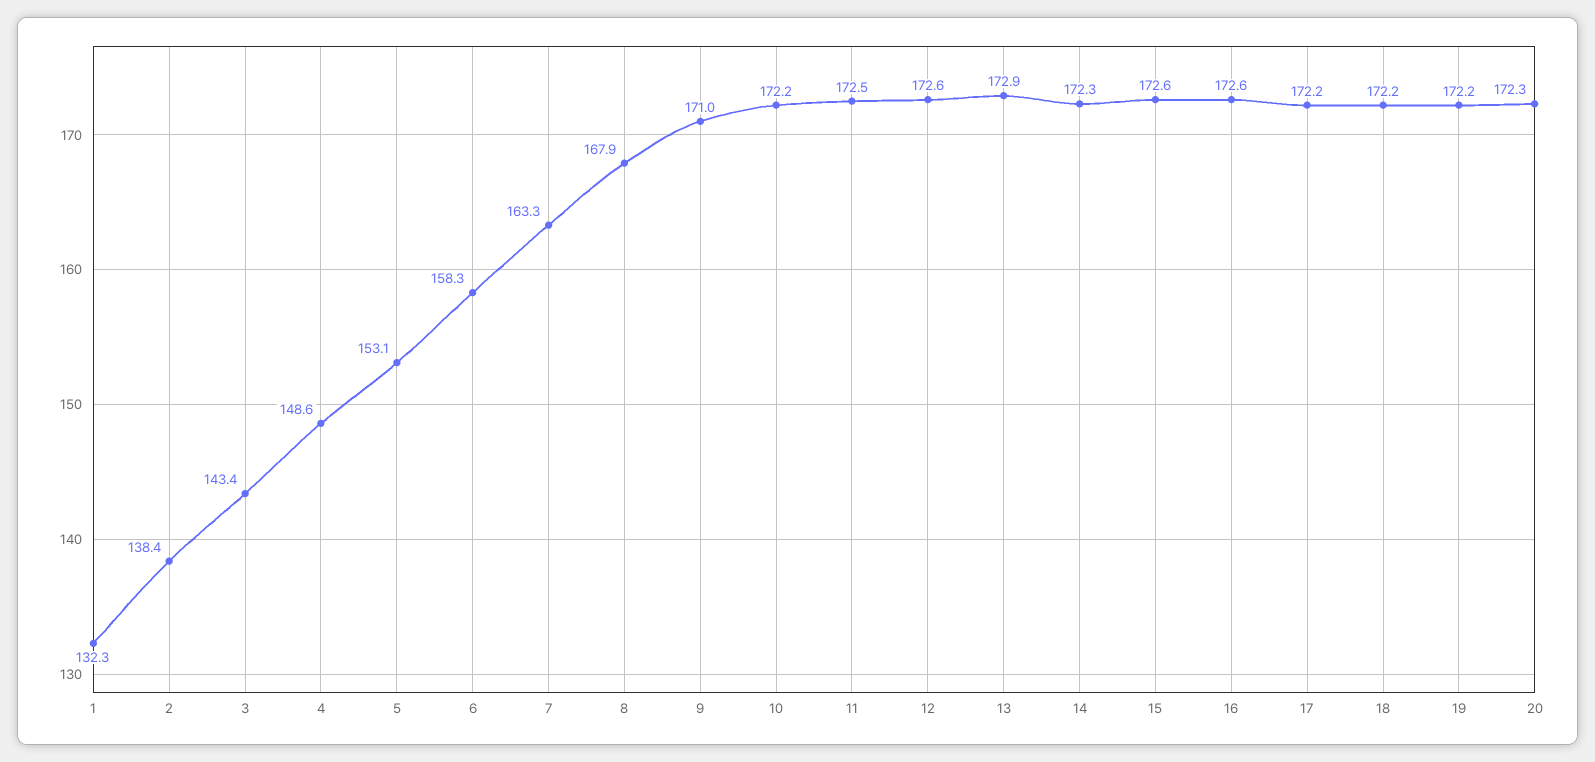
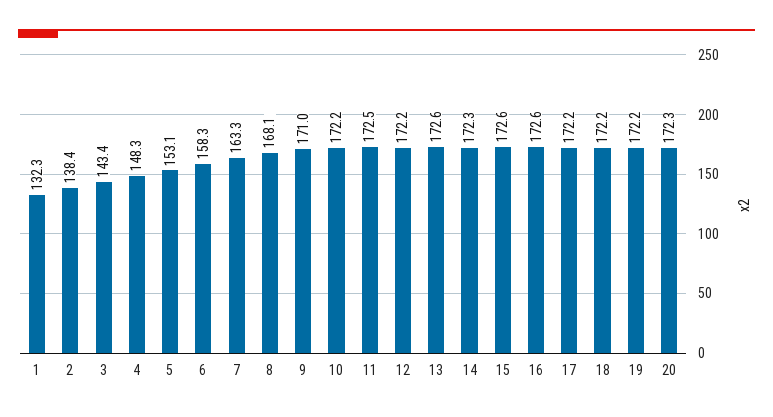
4: 148.6 -> 148.3
8: 167.9 -> 168.1
12: 172.6 -> 172.2
13: 172.9 -> 172.6

